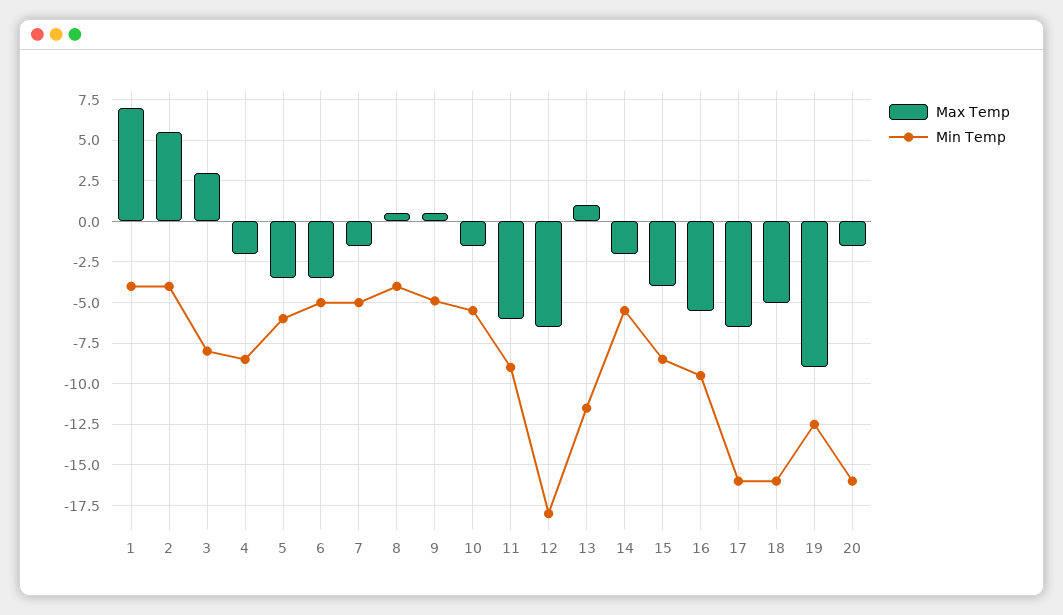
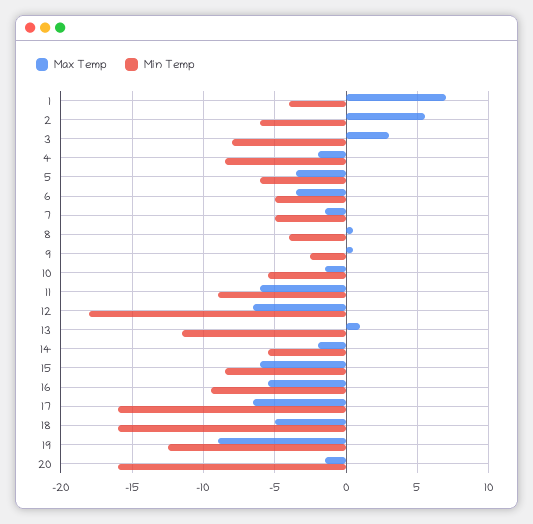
Min Temp, 2: -4 -> -6
Min Temp, 9: -5 -> -2.5
Max Temp, 15: -4 -> -6

